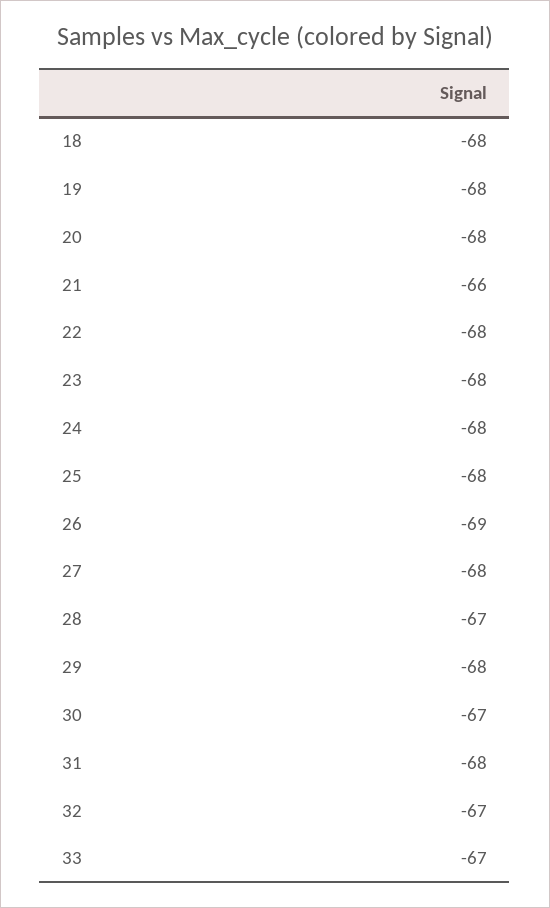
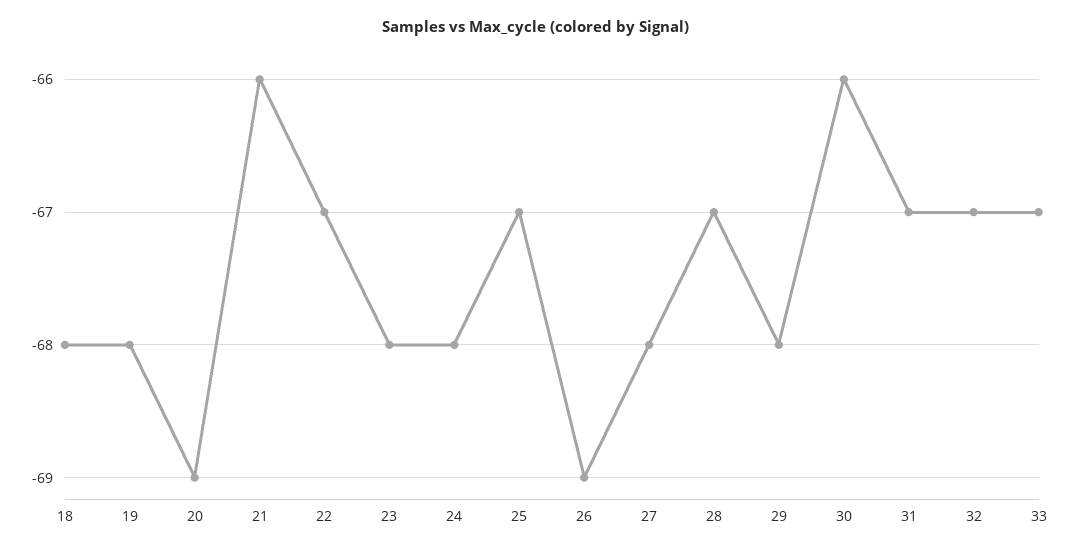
20: -68 -> -69
22: -68 -> -67
25: -68 -> -67
30: -67 -> -66
31: -68 -> -67

